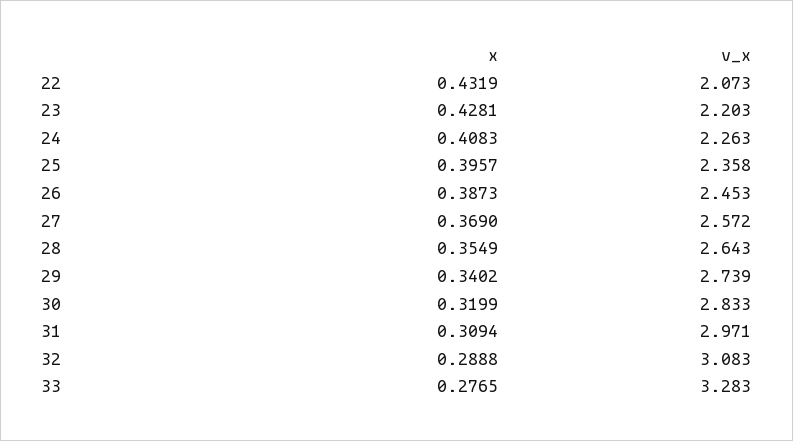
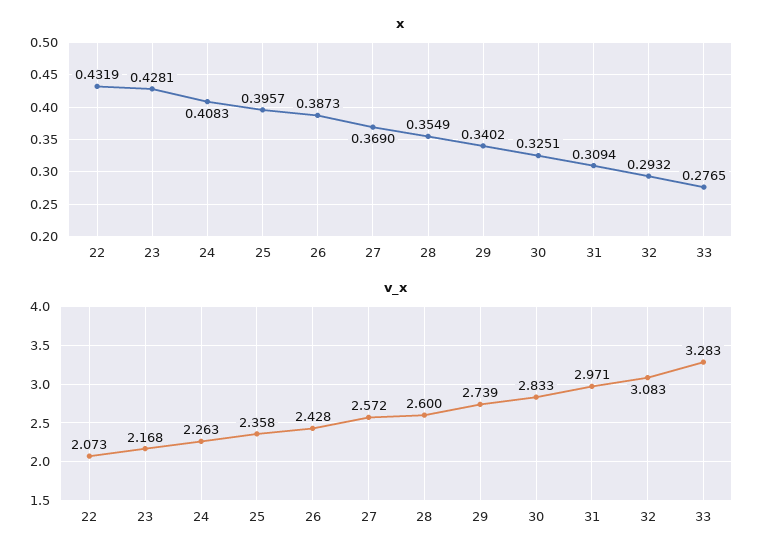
v_x, 23: 2.203 -> 2.168
v_x, 26: 2.453 -> 2.428
v_x, 28: 2.643 -> 2.6
x, 30: 0.3199 -> 0.3251
x, 32: 0.2888 -> 0.2932

